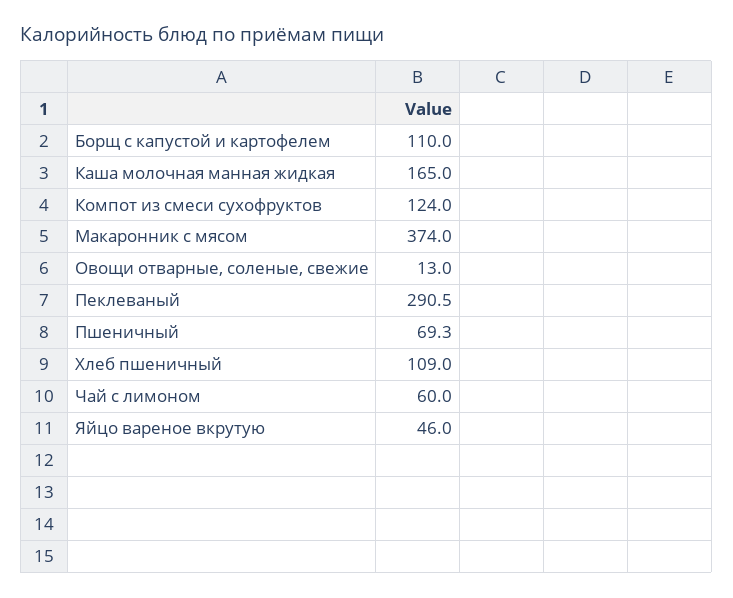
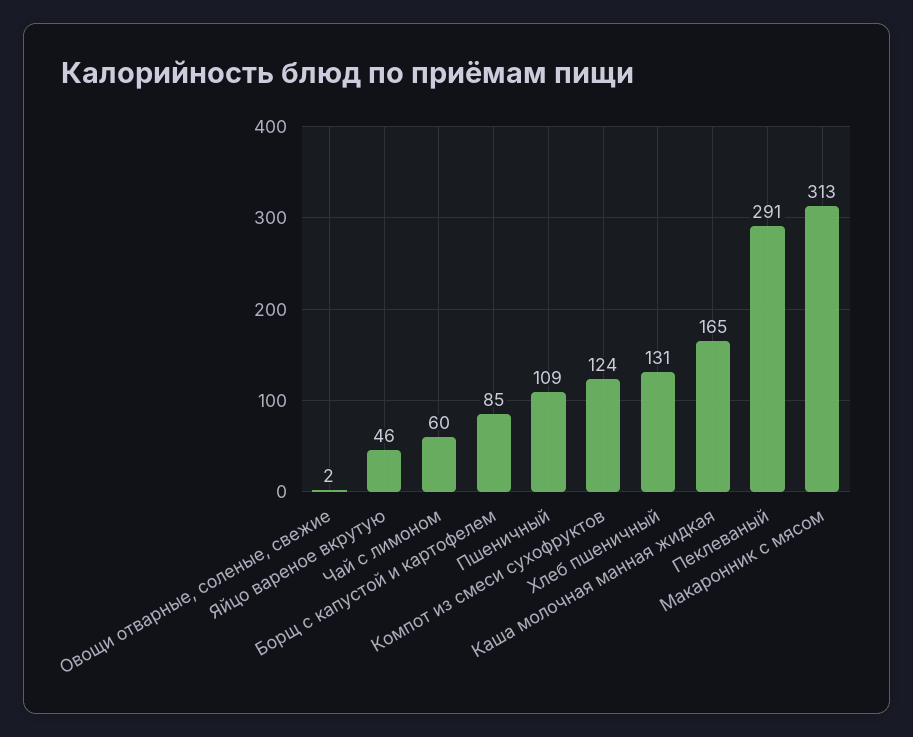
Борщ с капустой и картофелем: 110 -> 85
Макаронник с мясом: 374 -> 313
Овощи отварные, соленые, свежие: 13 -> 2
Пшеничный: 69.3 -> 109
Хлеб пшеничный: 109 -> 131

